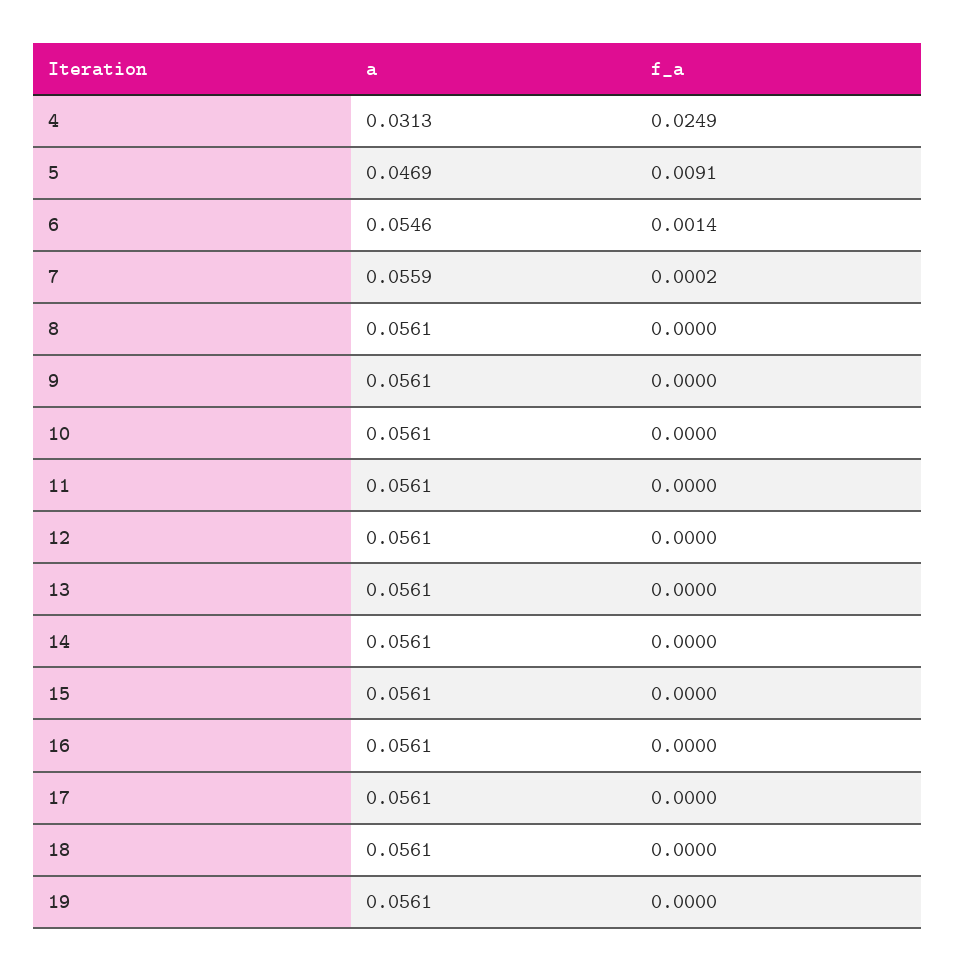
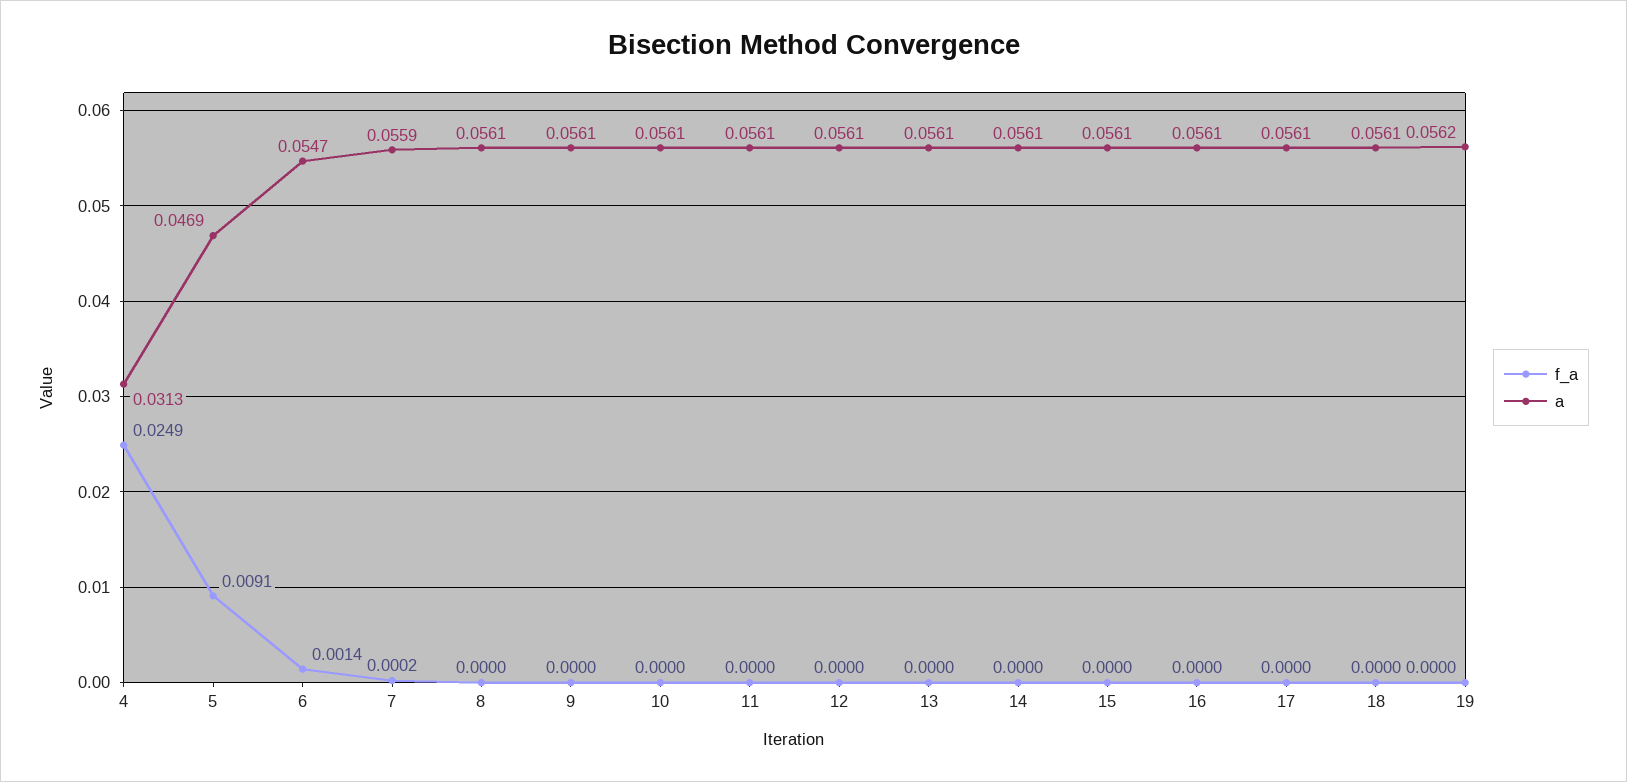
a, 6: 0.0546 -> 0.0547
a, 19: 0.0561 -> 0.0562

